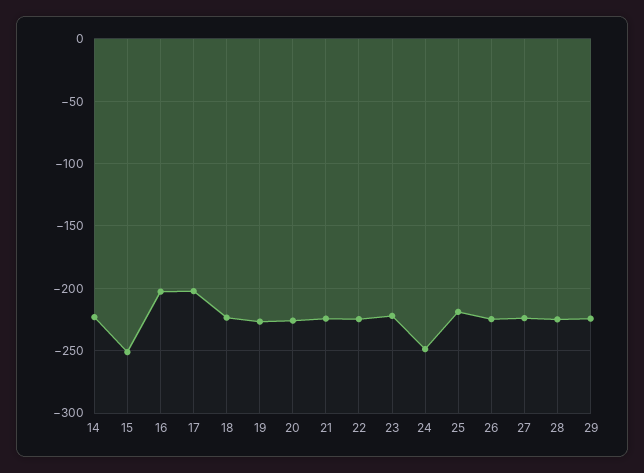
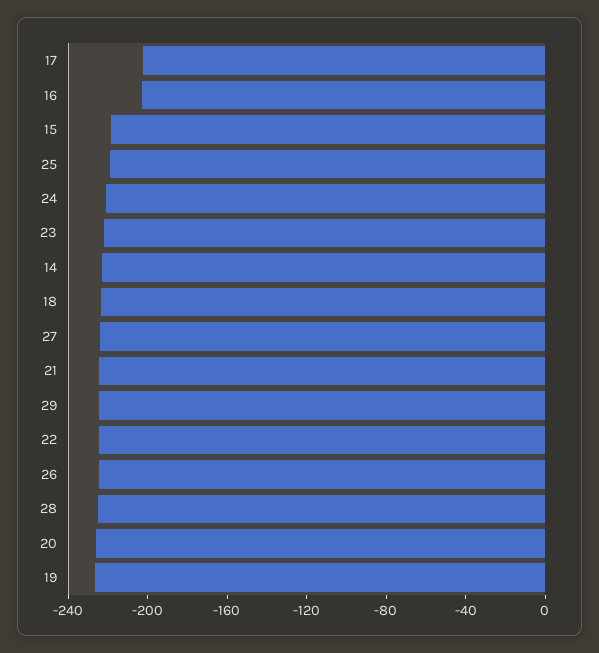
15: -250 -> -220
24: -250 -> -220

